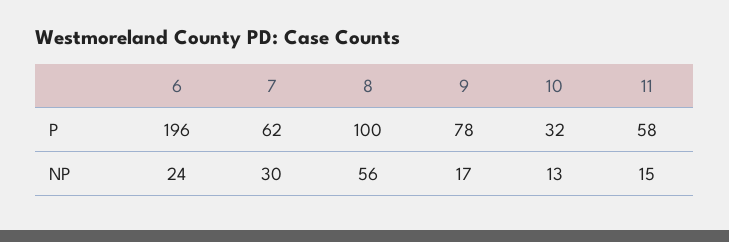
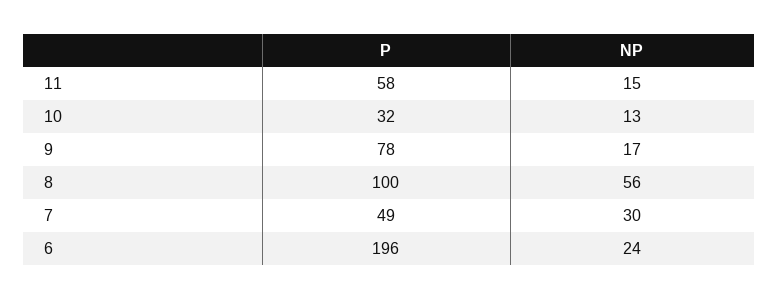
7, P: 62 -> 49

